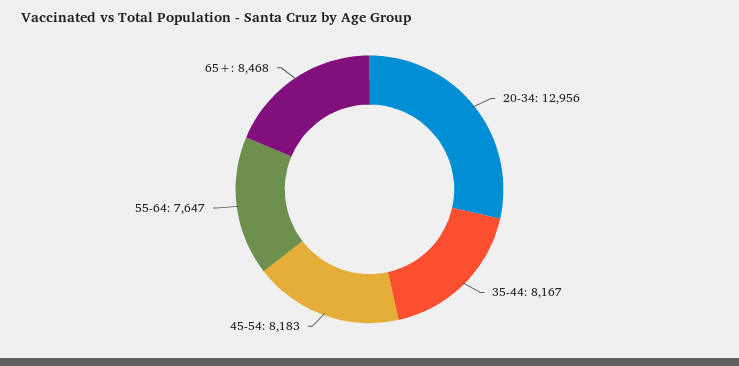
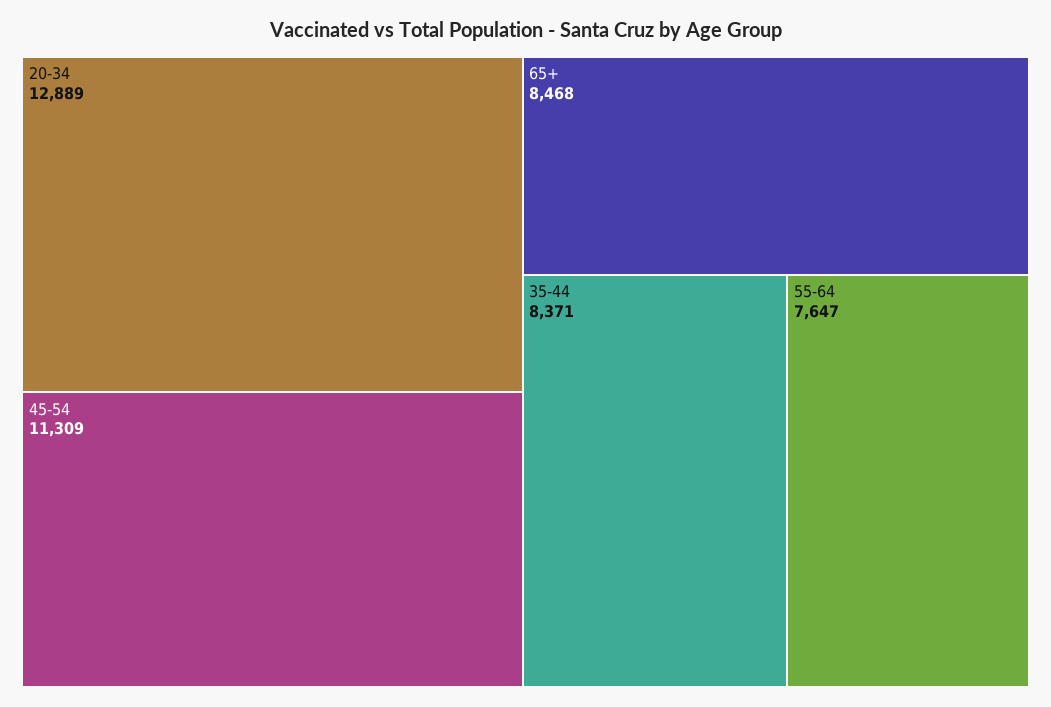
20-34: 12956 -> 12889
35-44: 8167 -> 8371
45-54: 8183 -> 11309

